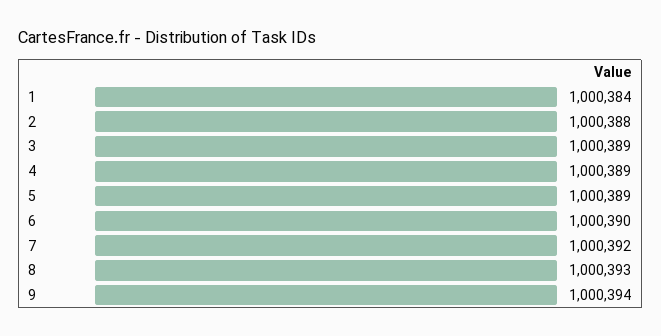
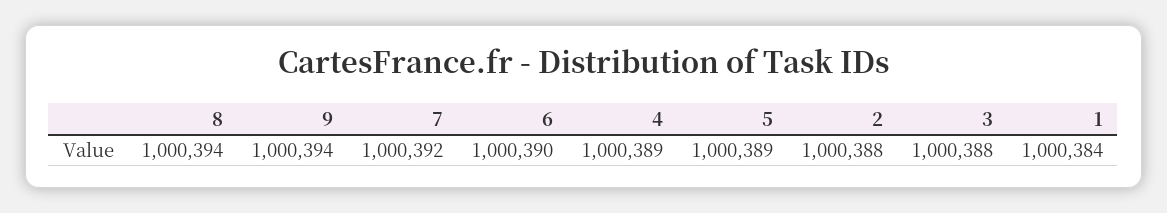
3: 1000389 -> 1000388
8: 1000393 -> 1000394

